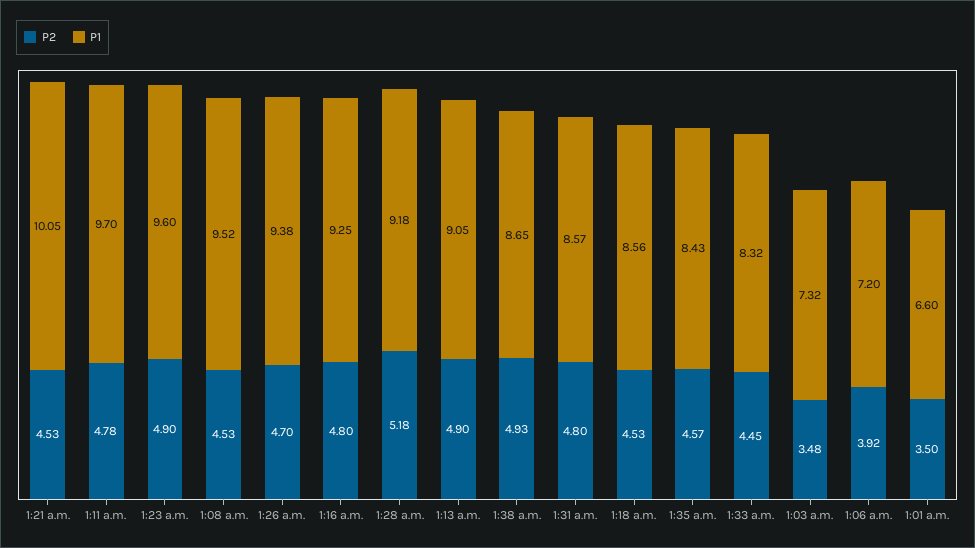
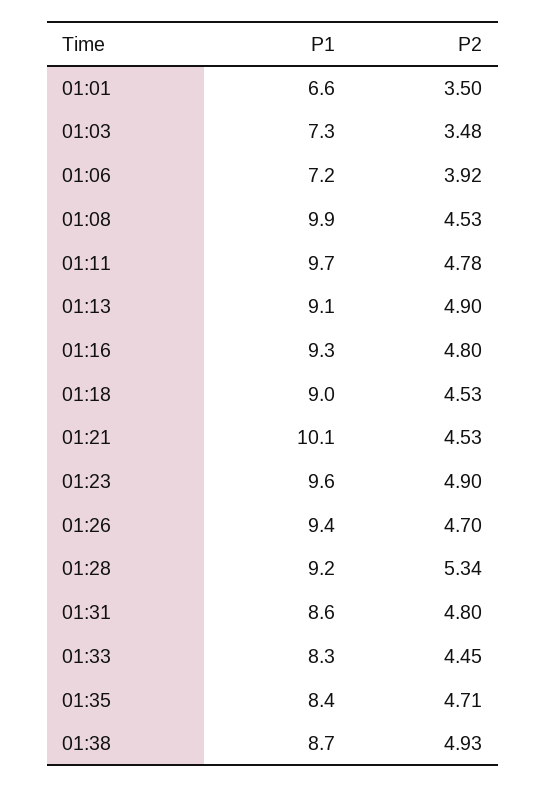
P1, 1:08 a.m.: 9.52 -> 9.9
P2, 1:28 a.m.: 5.18 -> 5.34
P1, 1:18 a.m.: 8.56 -> 9
P2, 1:35 a.m.: 4.57 -> 4.71

